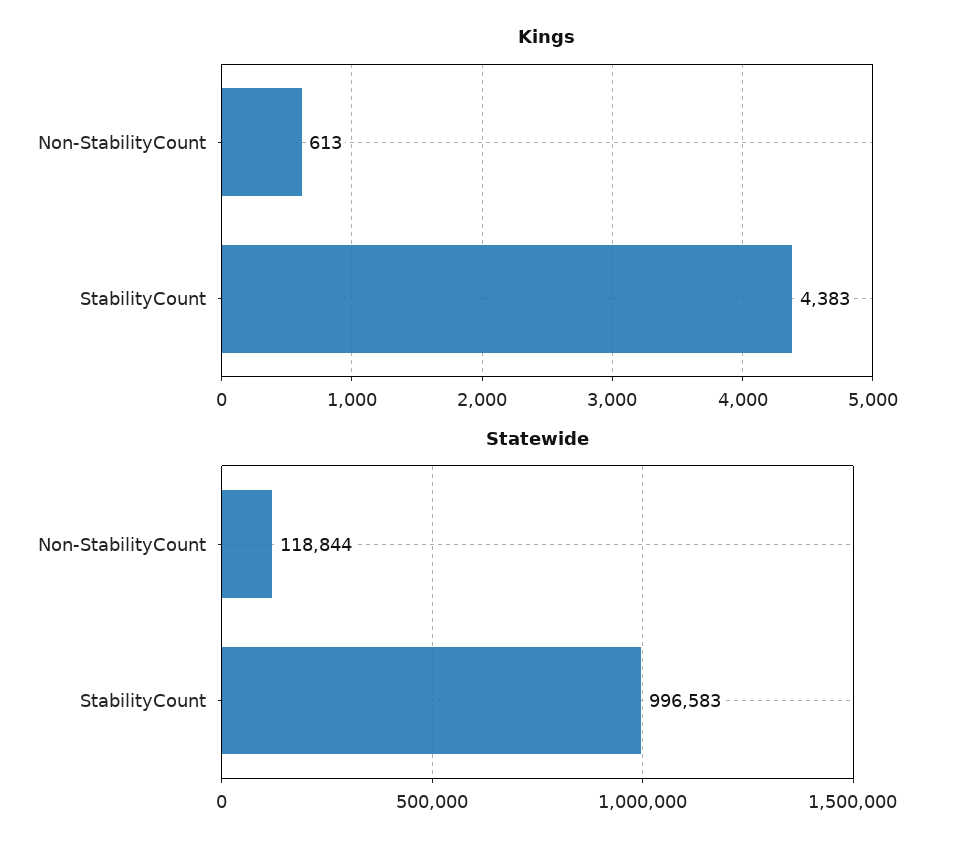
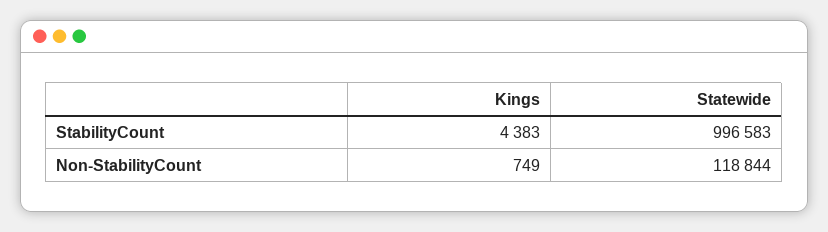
Kings, Non-StabilityCount: 613 -> 749

